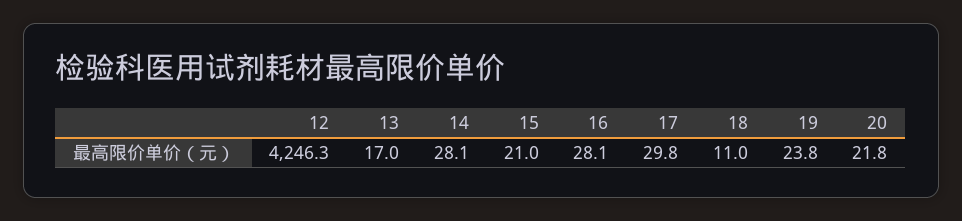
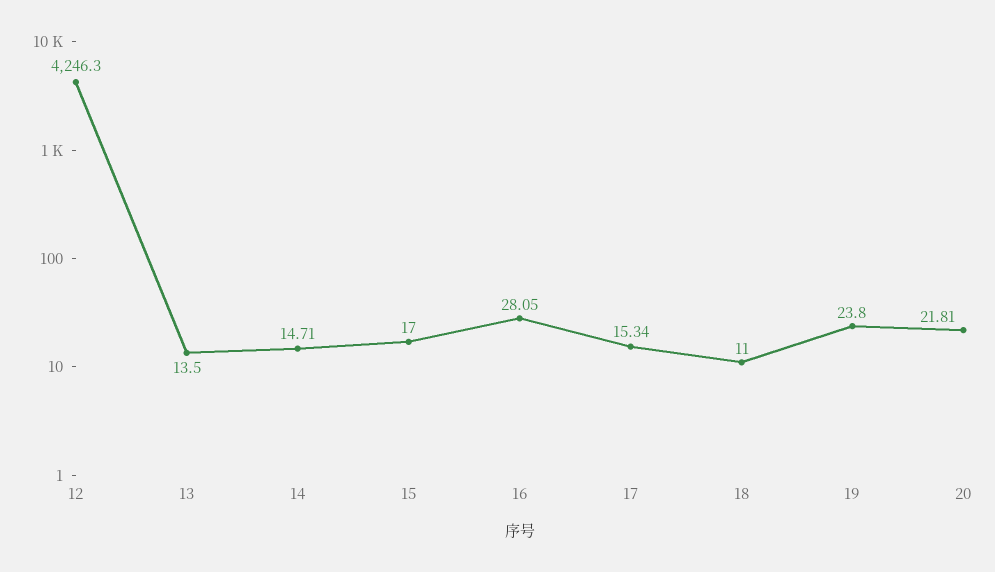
13: 17 -> 13.5
14: 28.1 -> 14.71
15: 21 -> 17
17: 29.8 -> 15.34

